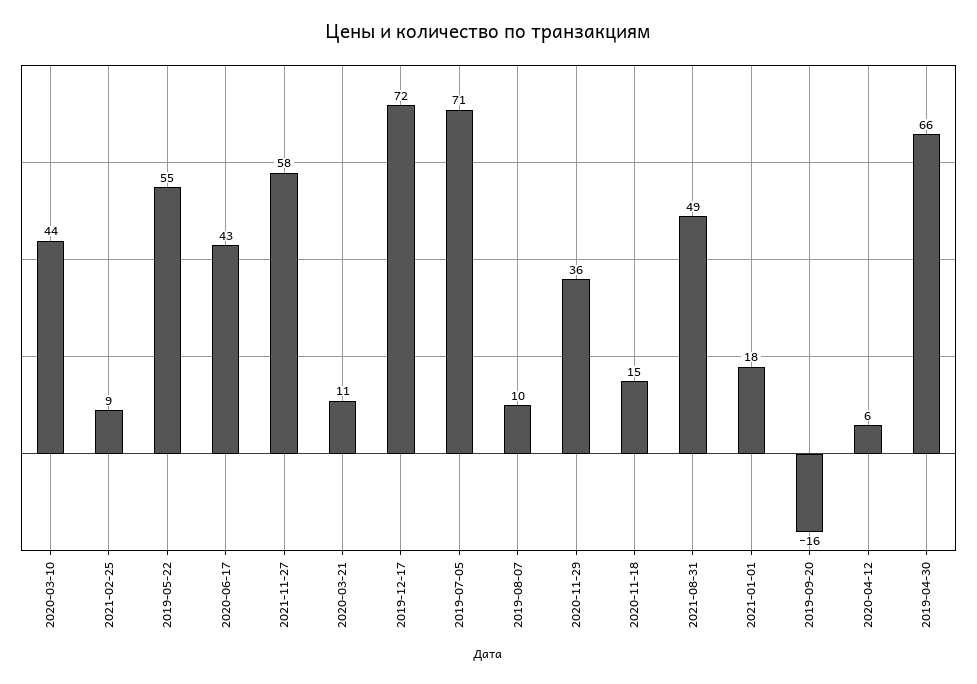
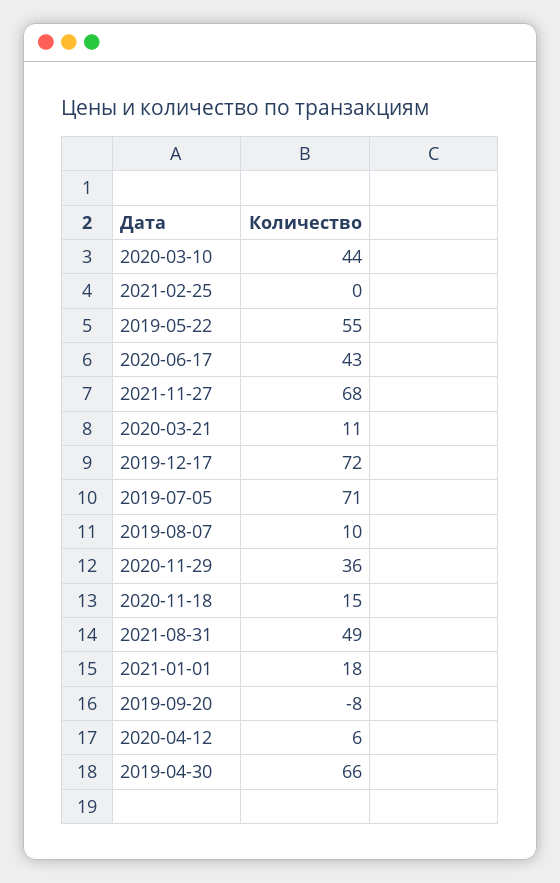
2021-02-25: 9 -> 0
2021-11-27: 58 -> 68
2019-09-20: -16 -> -8

